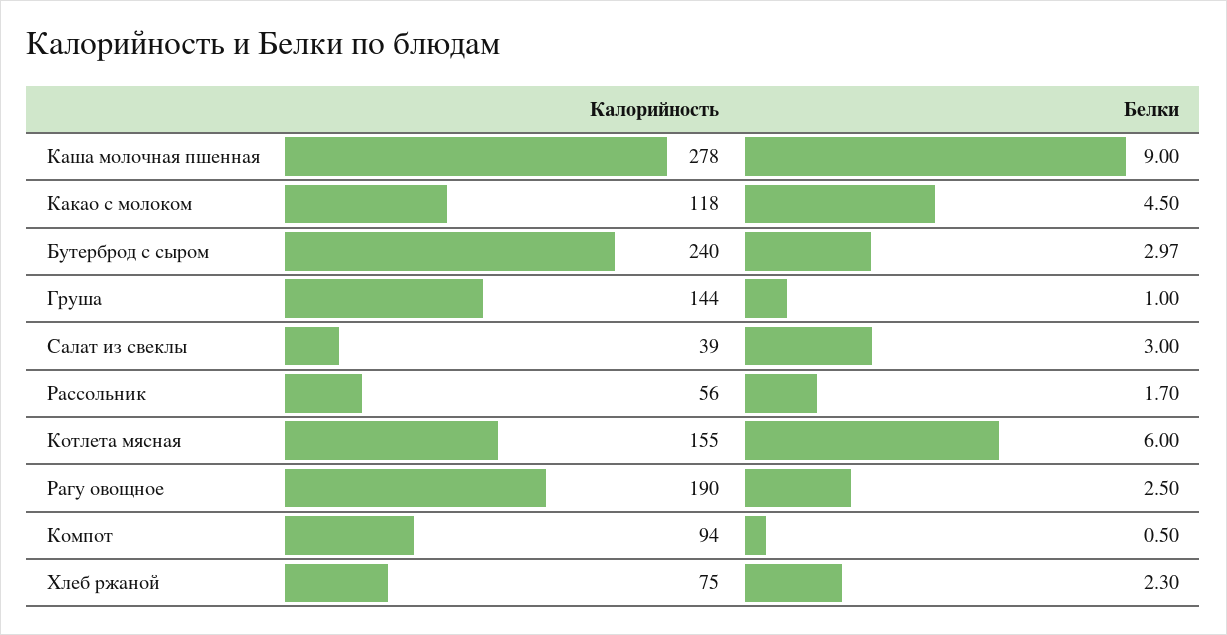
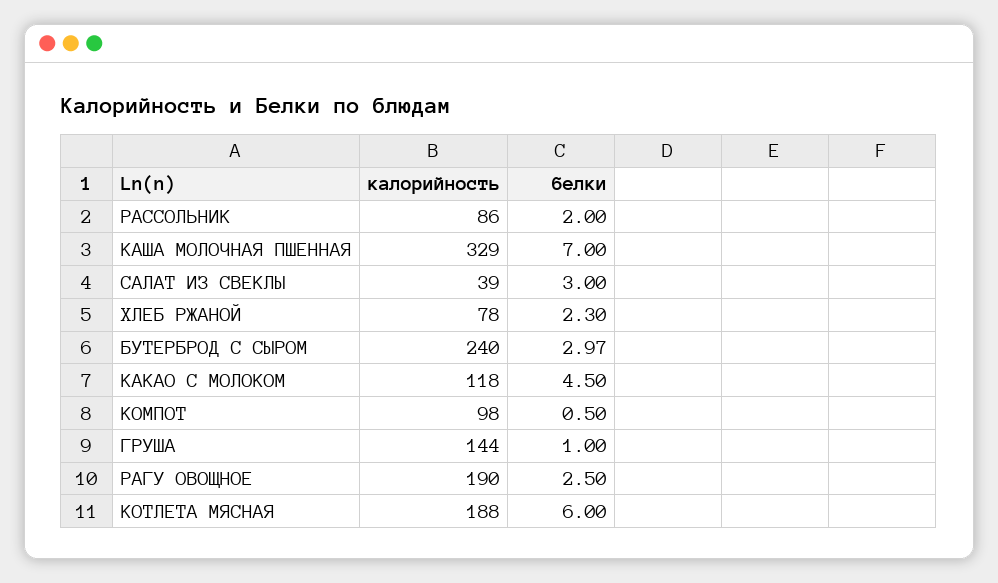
Калорийность, Каша молочная пшенная: 278 -> 329
Белки, Каша молочная пшенная: 9 -> 7
Калорийность, Рассольник: 56 -> 86
Белки, Рассольник: 1.7 -> 2
Калорийность, Котлета мясная: 155 -> 188
Калорийность, Компот: 94 -> 98
Калорийность, Хлеб ржаной: 75 -> 78

